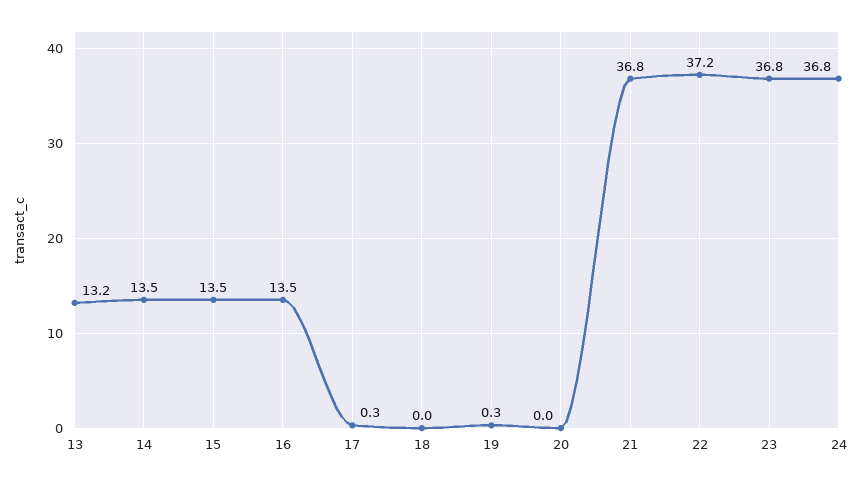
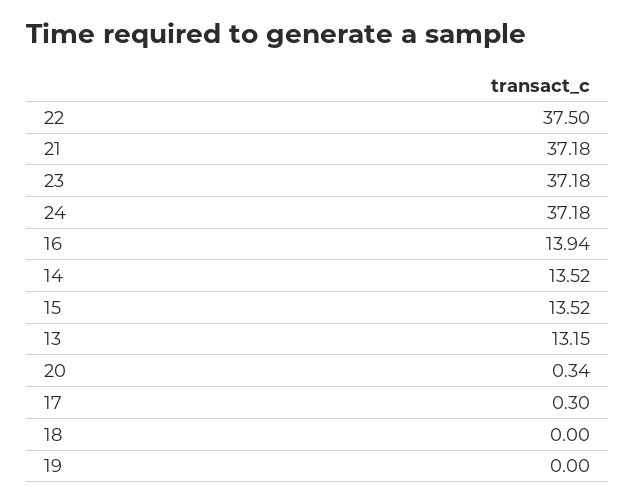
16: 13.5 -> 13.94
19: 0.3 -> 0
20: 0 -> 0.34
21: 36.8 -> 37.18
22: 37.2 -> 37.5
23: 36.8 -> 37.18
24: 36.8 -> 37.18

